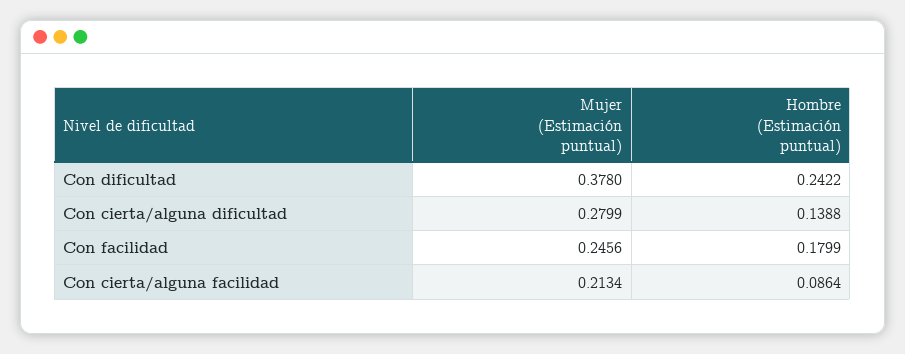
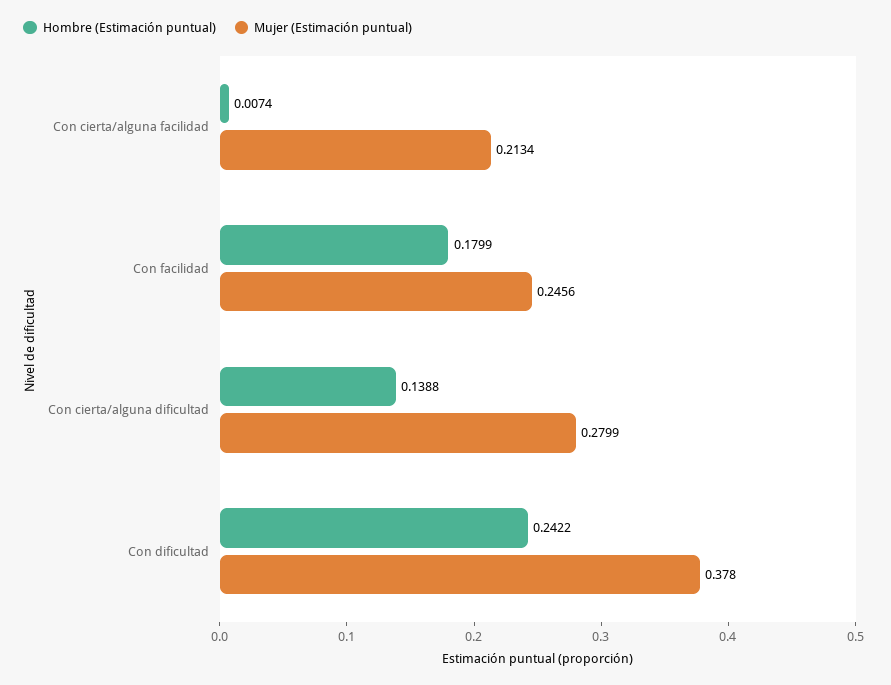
Hombre (Estimación puntual), Con cierta/alguna facilidad: 0.0864 -> 0.0074

